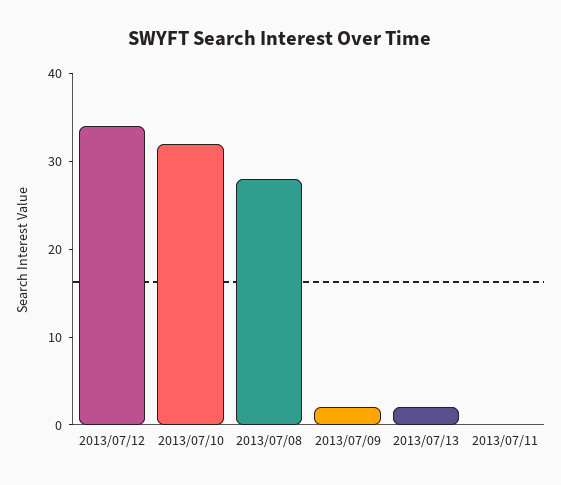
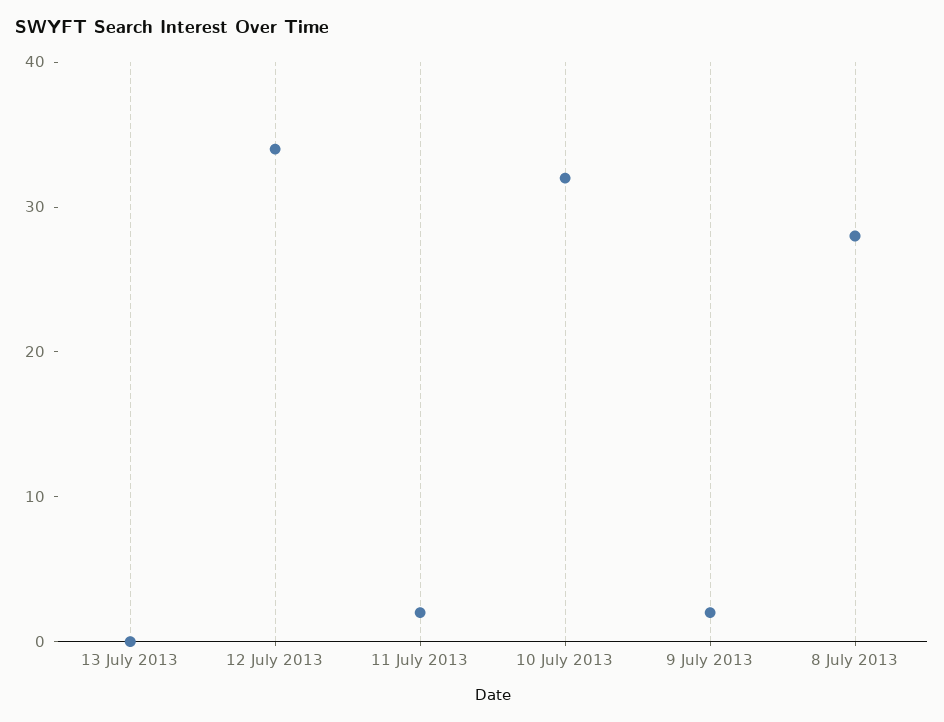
2013/07/13: 2 -> 0
2013/07/11: 0 -> 2

